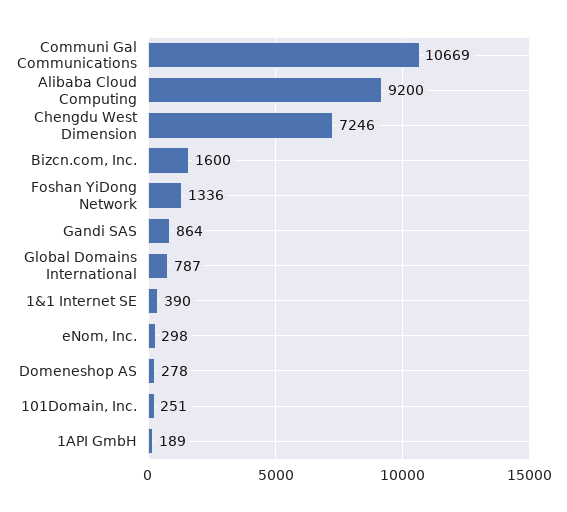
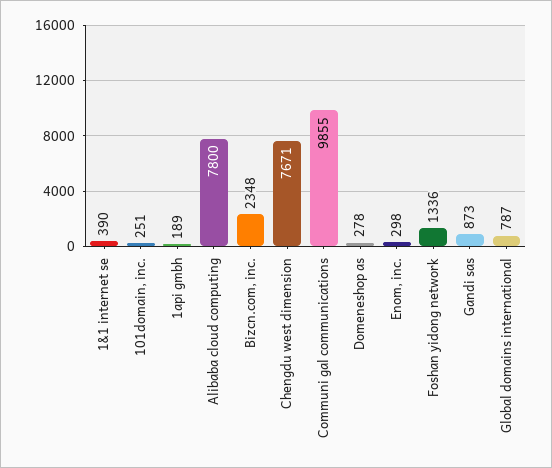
Communi Gal Communications: 10669 -> 9855
Alibaba Cloud Computing: 9200 -> 7800
Chengdu West Dimension: 7246 -> 7671
Bizcn.com, Inc.: 1600 -> 2348
Gandi SAS: 864 -> 873

